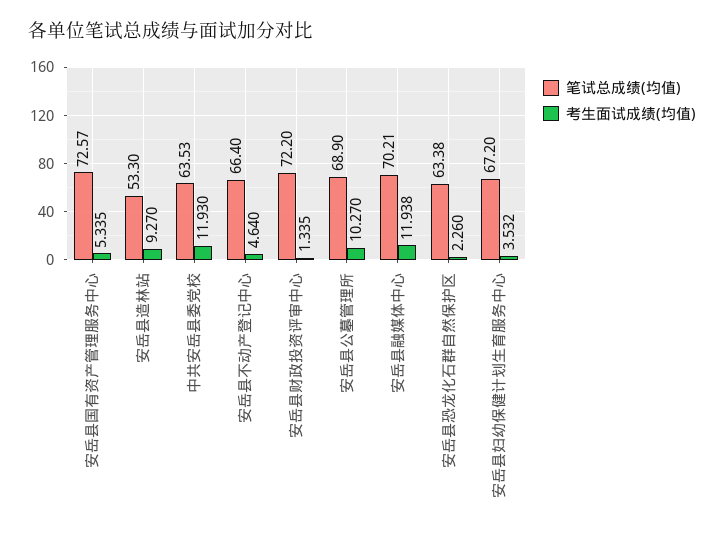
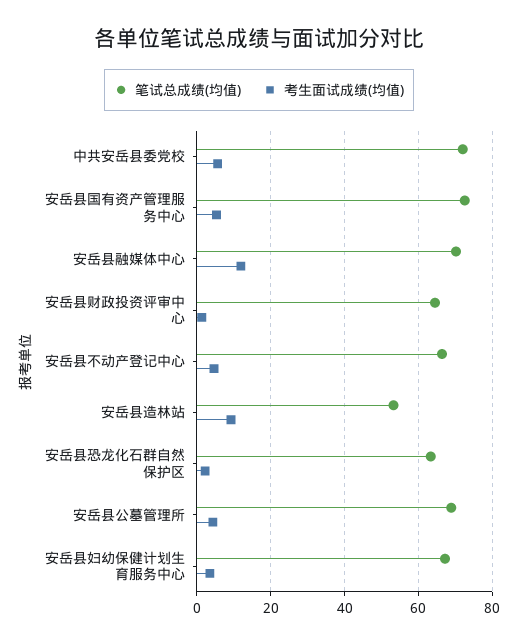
笔试总成绩(均值), 中共安岳县委党校: 63.53 -> 72
考生面试成绩(均值), 中共安岳县委党校: 11.93 -> 6
笔试总成绩(均值), 安岳县财政投资评审中心: 72.2 -> 64
考生面试成绩(均值), 安岳县公墓管理所: 10.27 -> 4

